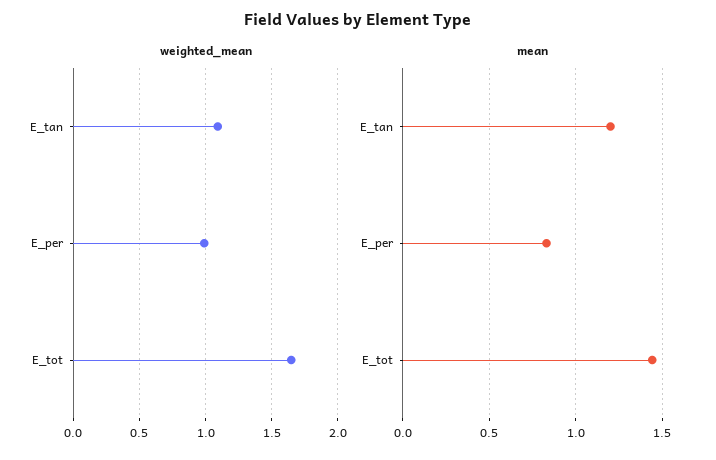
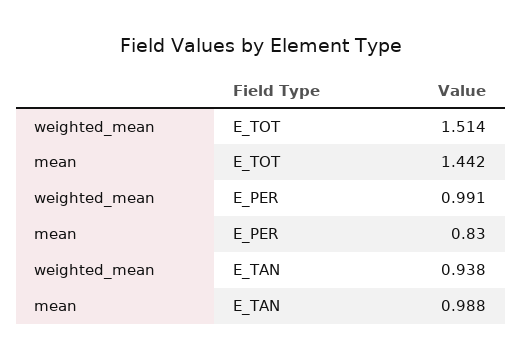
weighted_mean, E_tan: 1.1 -> 0.938
weighted_mean, E_tot: 1.65 -> 1.514
mean, E_tan: 1.2 -> 0.988

